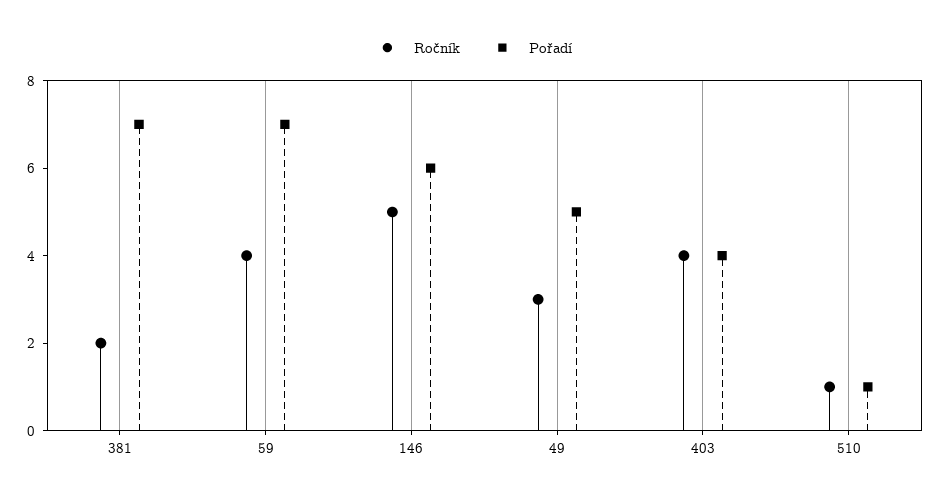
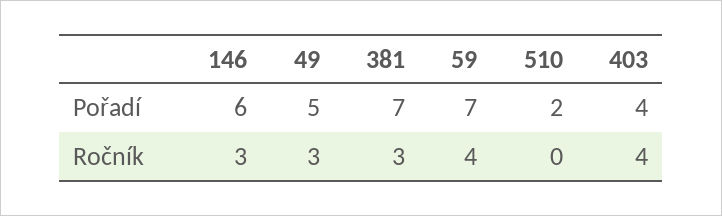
Ročník, 381: 2 -> 3
Ročník, 146: 5 -> 3
Ročník, 510: 1 -> 0
Pořadí, 510: 1 -> 2

